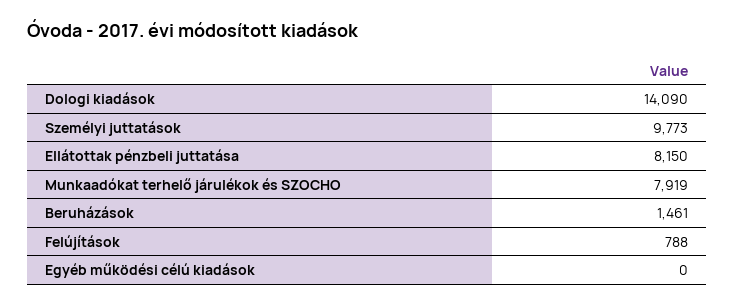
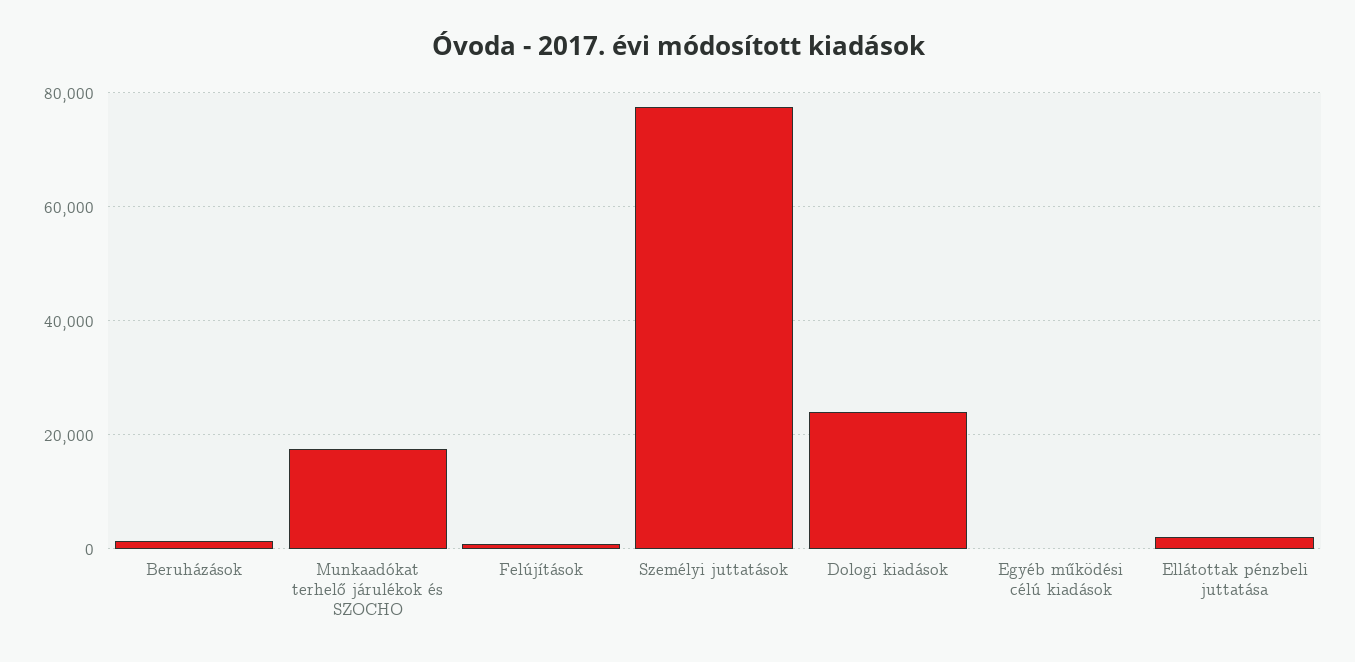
Dologi kiadások: 14090 -> 24000
Személyi juttatások: 9773 -> 78000
Ellátottak pénzbeli juttatása: 8150 -> 2000
Munkaadókat terhelő járulékok és SZOCHO: 7919 -> 18000

